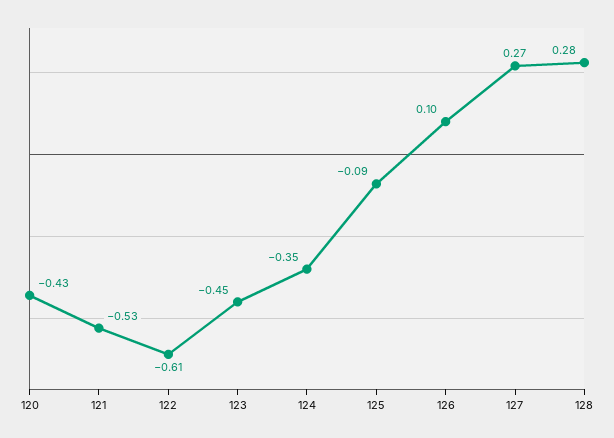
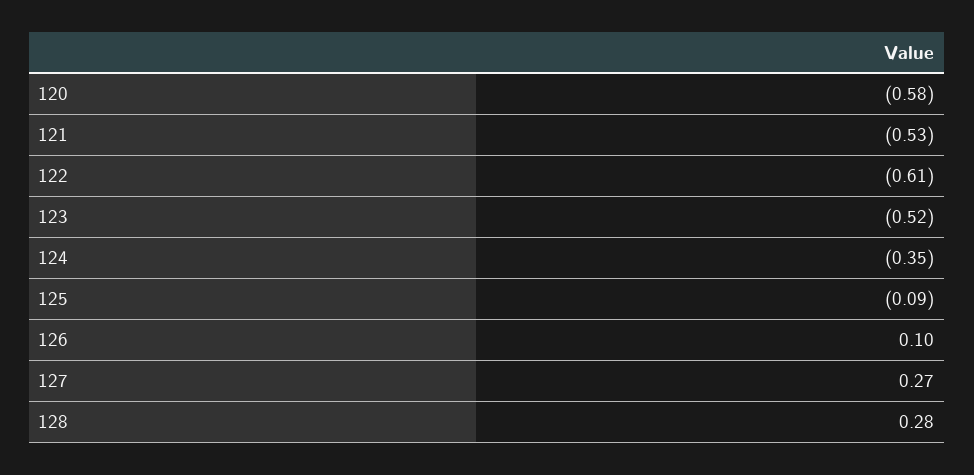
120: -0.43 -> -0.58
123: -0.45 -> -0.52

